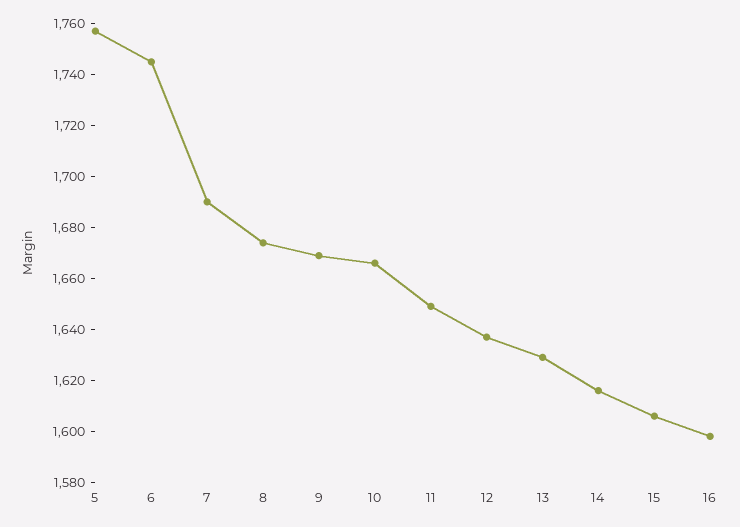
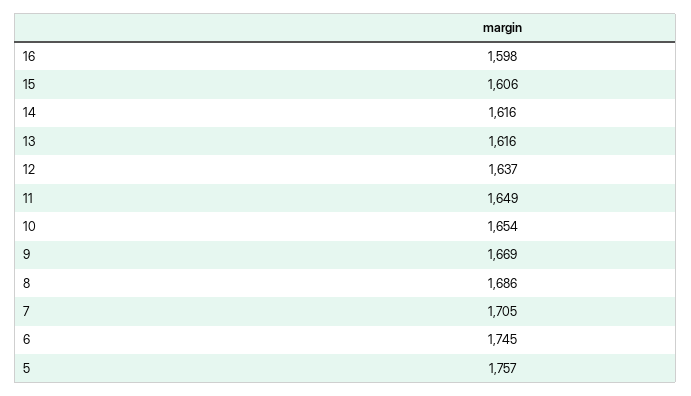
7: 1690 -> 1705
8: 1675 -> 1686
10: 1665 -> 1654
13: 1630 -> 1616

